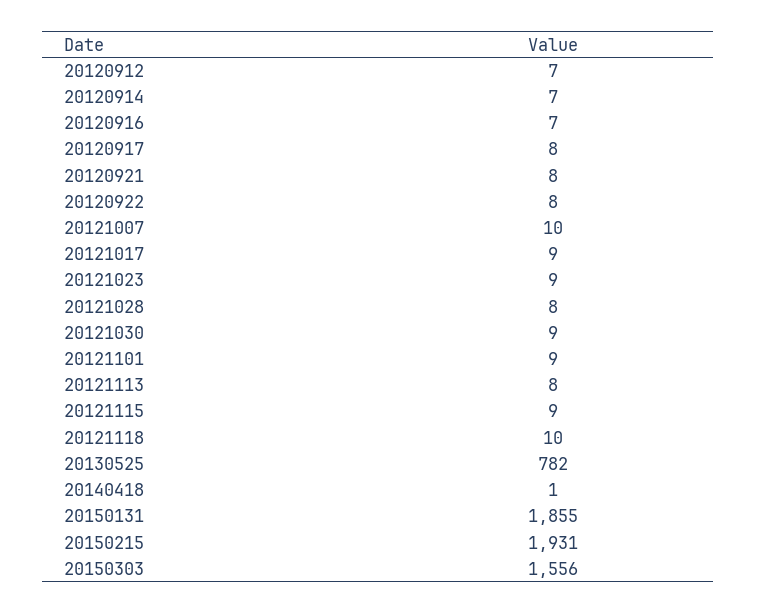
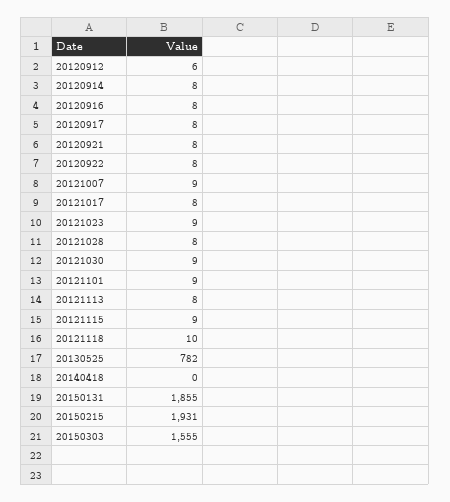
20120912: 7 -> 6
20120914: 7 -> 8
20120916: 7 -> 8
20121007: 10 -> 9
20121017: 9 -> 8
20140418: 1 -> 0
20150303: 1556 -> 1555

